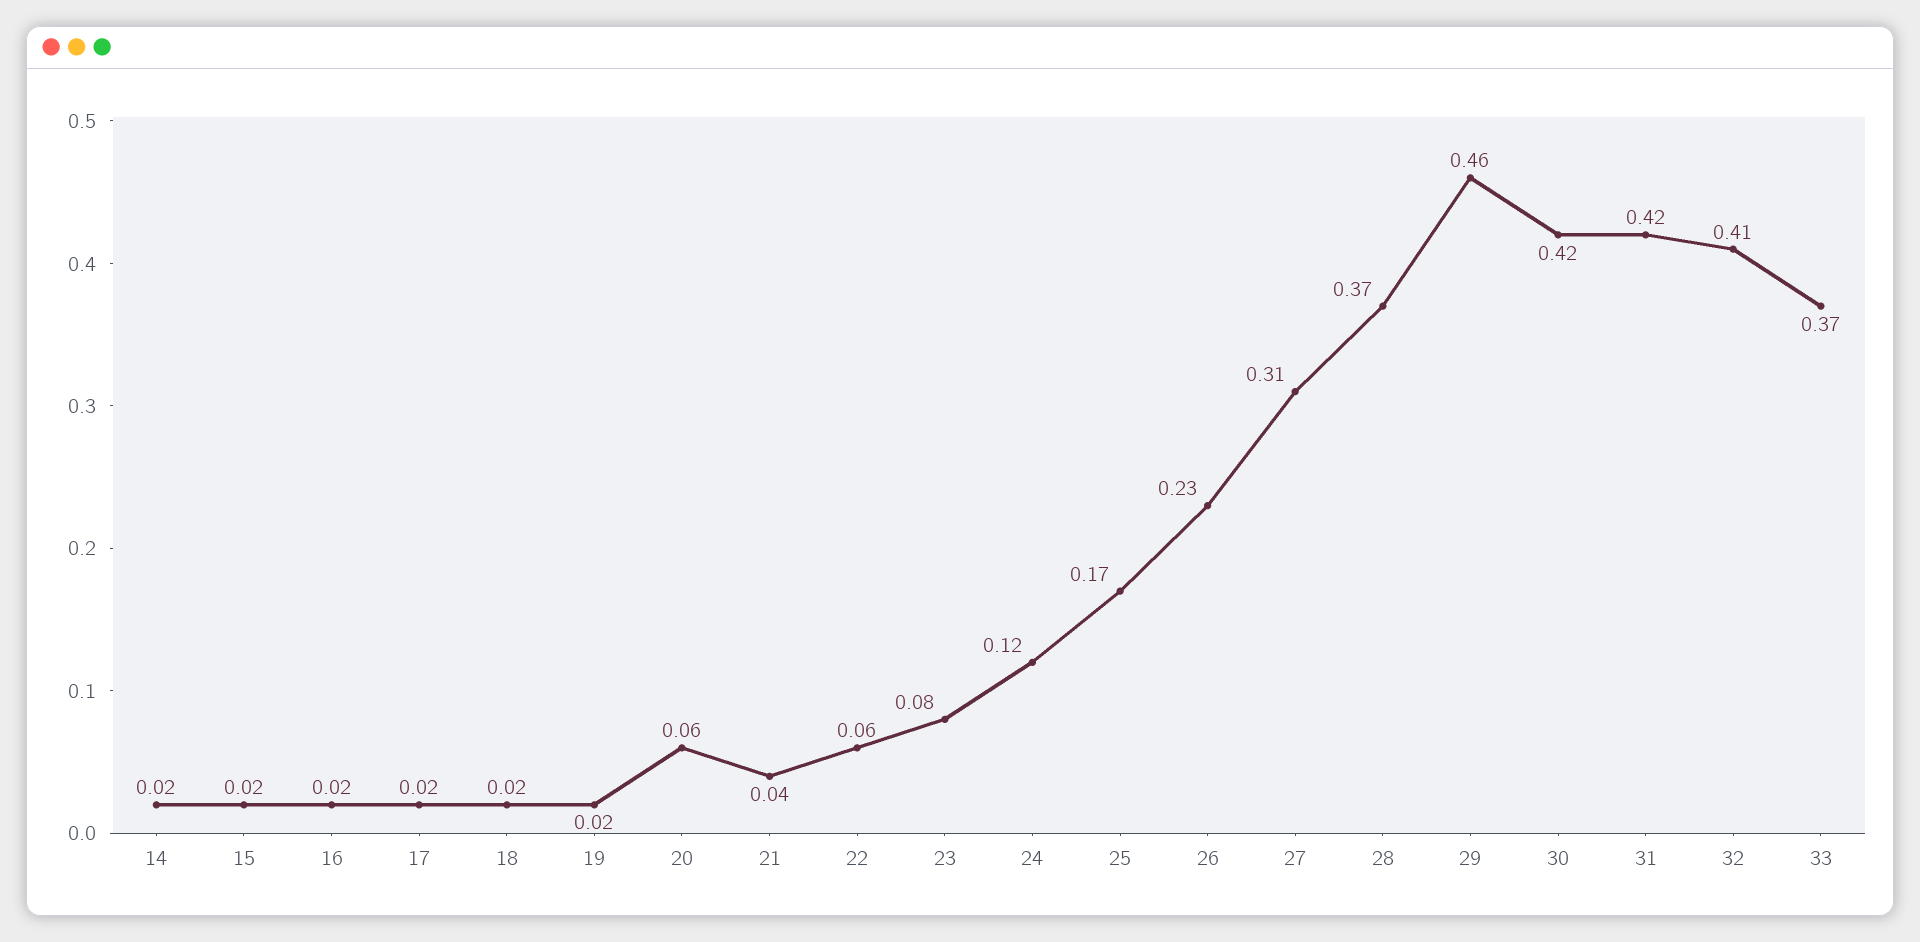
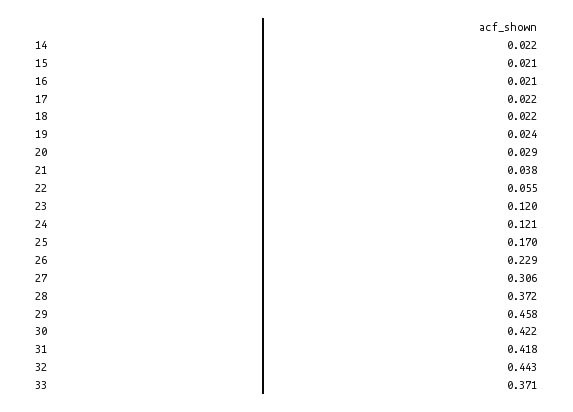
20: 0.06 -> 0.029
23: 0.08 -> 0.12
32: 0.41 -> 0.443

